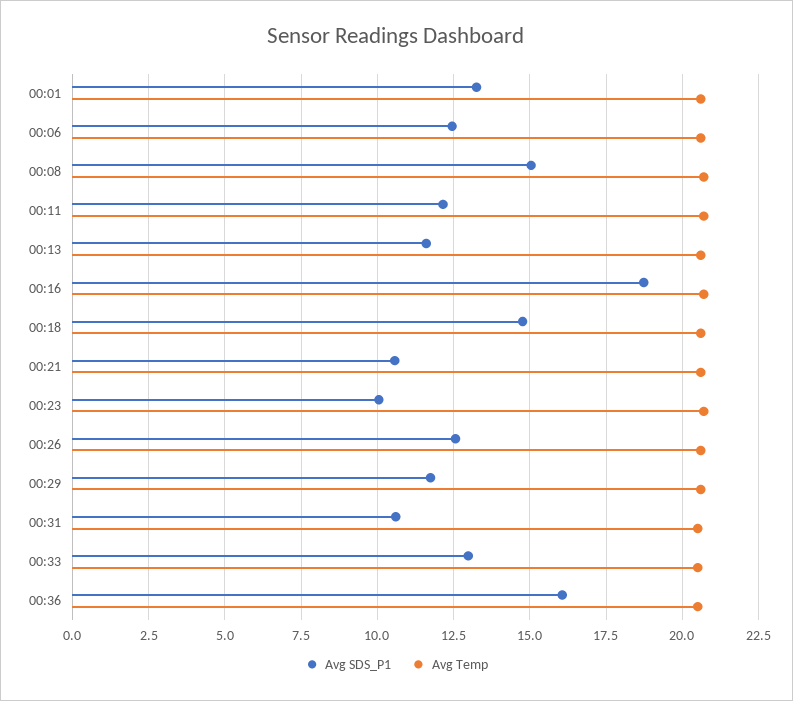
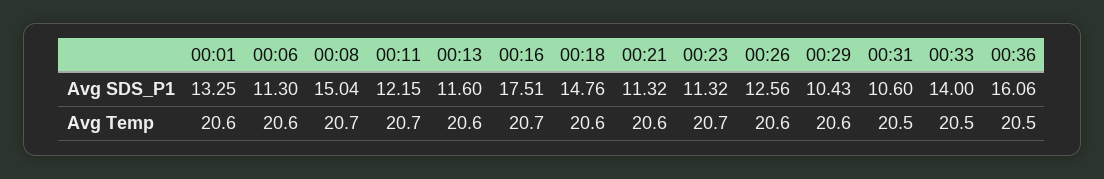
Avg SDS_P1, 00:06: 12.5 -> 11.3
Avg SDS_P1, 00:16: 18.75 -> 17.51
Avg SDS_P1, 00:21: 10.5 -> 11.32
Avg SDS_P1, 00:23: 10 -> 11.32
Avg SDS_P1, 00:29: 11.75 -> 10.43
Avg SDS_P1, 00:33: 13 -> 14

